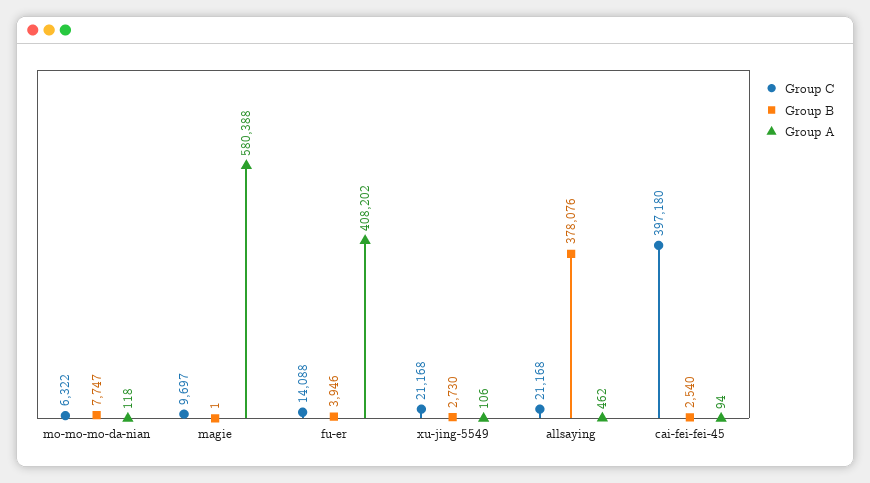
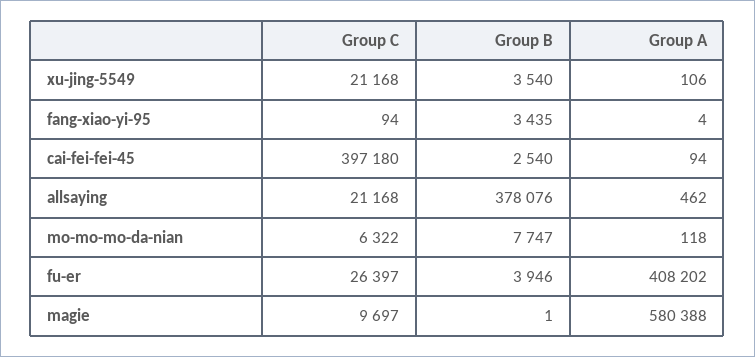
Group C, fu-er: 14088 -> 26397
Group B, xu-jing-5549: 2730 -> 3540
Group C, fang-xiao-yi-95: none -> 94
Group B, fang-xiao-yi-95: none -> 3435
Group A, fang-xiao-yi-95: none -> 4

